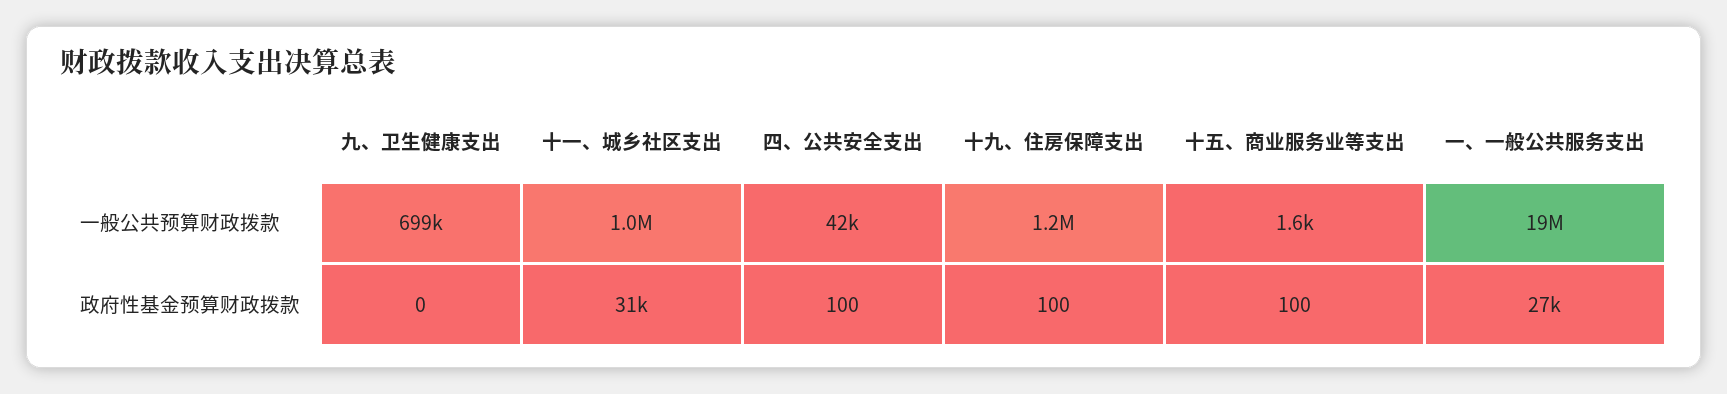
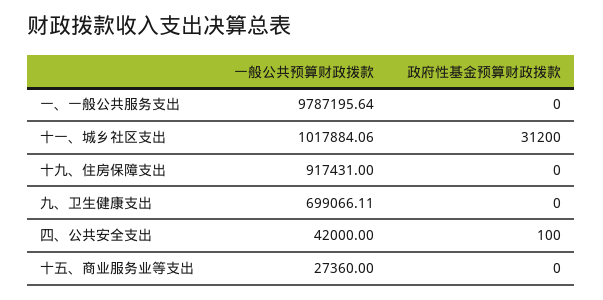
十九、住房保障支出, 一般公共预算财政拨款: 1200000 -> 917431
十五、商业服务业等支出, 一般公共预算财政拨款: 1600 -> 27360
一、一般公共服务支出, 一般公共预算财政拨款: 19000000 -> 9787195.64
十九、住房保障支出, 政府性基金预算财政拨款: 100 -> 0
十五、商业服务业等支出, 政府性基金预算财政拨款: 100 -> 0
一、一般公共服务支出, 政府性基金预算财政拨款: 27000 -> 0

